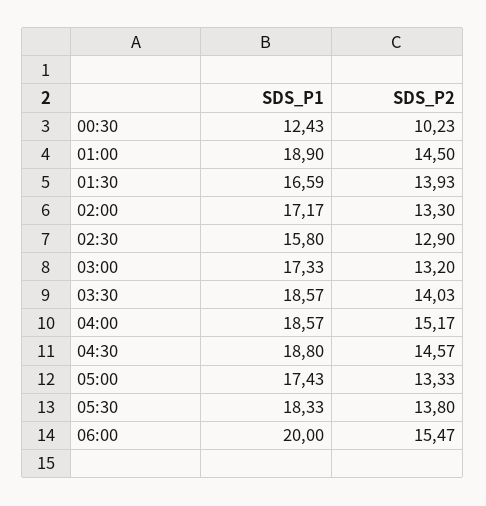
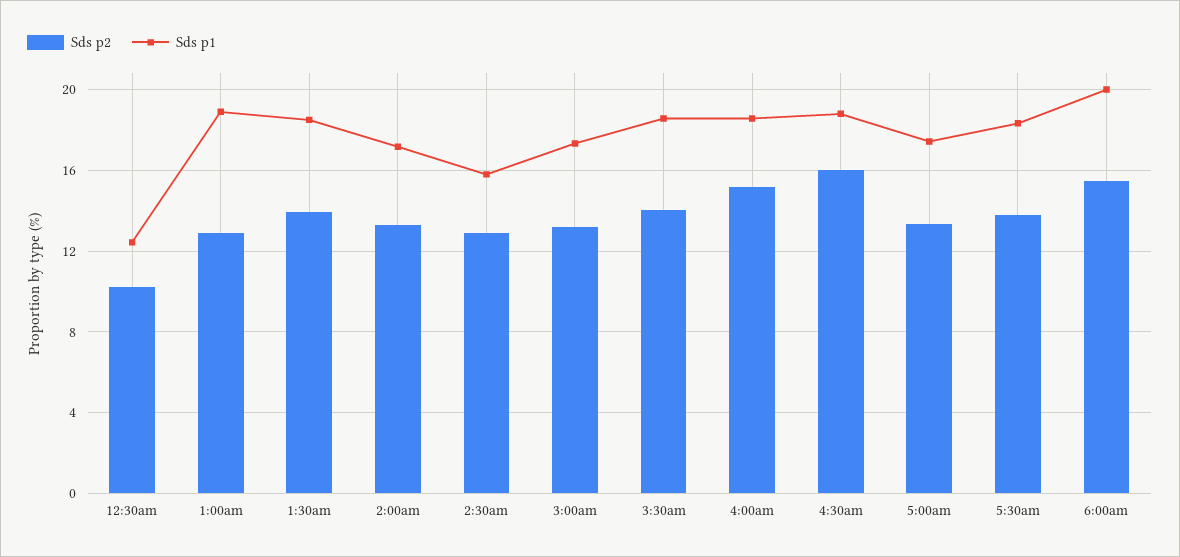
SDS_P2, 01:00: 14.5 -> 13
SDS_P1, 01:30: 16.59 -> 18.5
SDS_P2, 04:30: 14.57 -> 16

